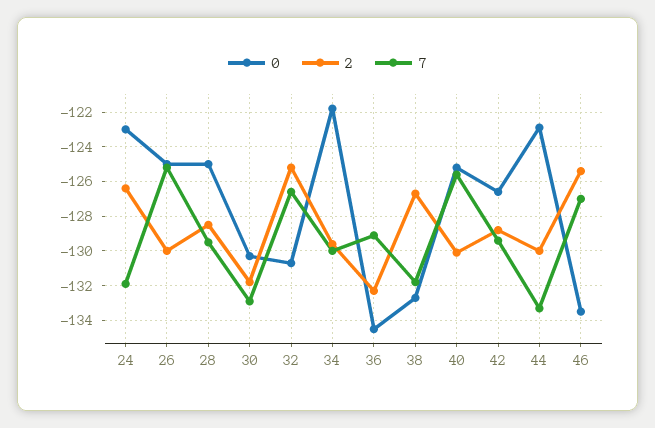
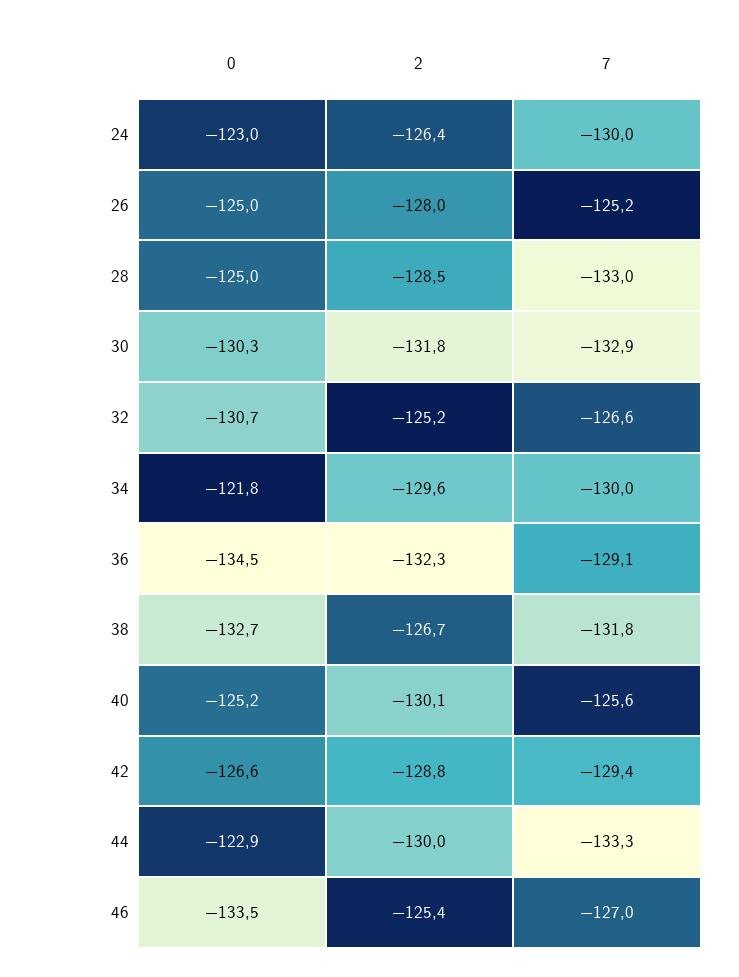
7, 24: -132 -> -130
2, 26: -130 -> -128
7, 28: -129.5 -> -133

